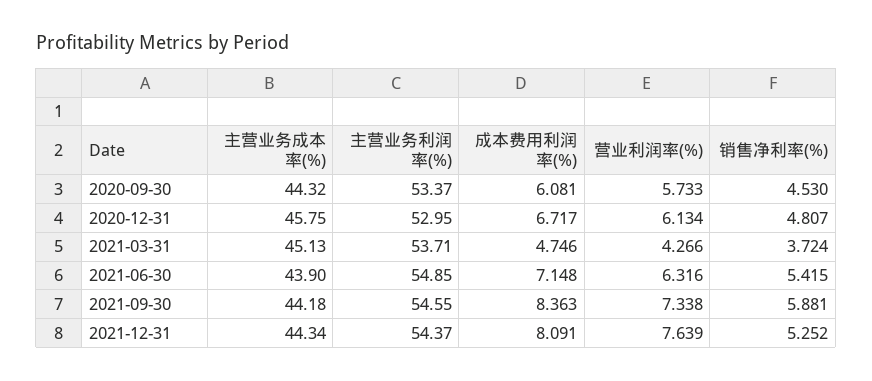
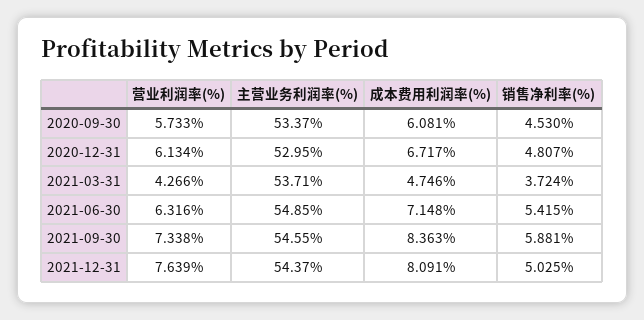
主营业务成本率(%), 2020-09-30: 44.32 -> none
主营业务成本率(%), 2020-12-31: 45.75 -> none
主营业务成本率(%), 2021-03-31: 45.13 -> none
主营业务成本率(%), 2021-06-30: 43.9 -> none
主营业务成本率(%), 2021-09-30: 44.18 -> none
主营业务成本率(%), 2021-12-31: 44.34 -> none
销售净利率(%), 2021-12-31: 5.252 -> 5.025

